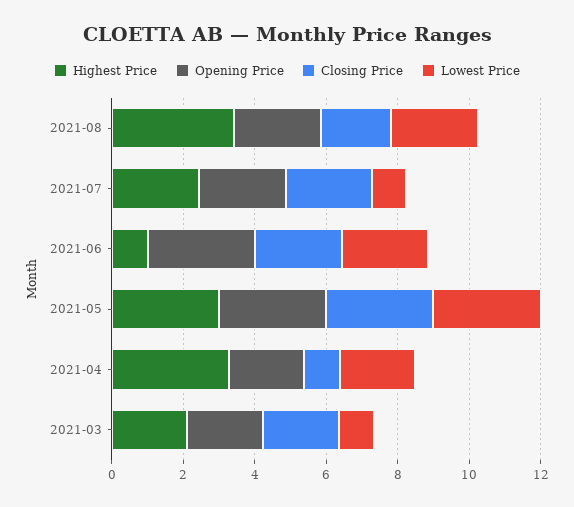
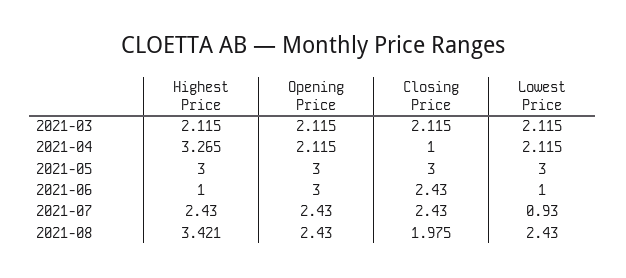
Lowest Price, 2021-06: 2.5 -> 1
Lowest Price, 2021-03: 1 -> 2.115

